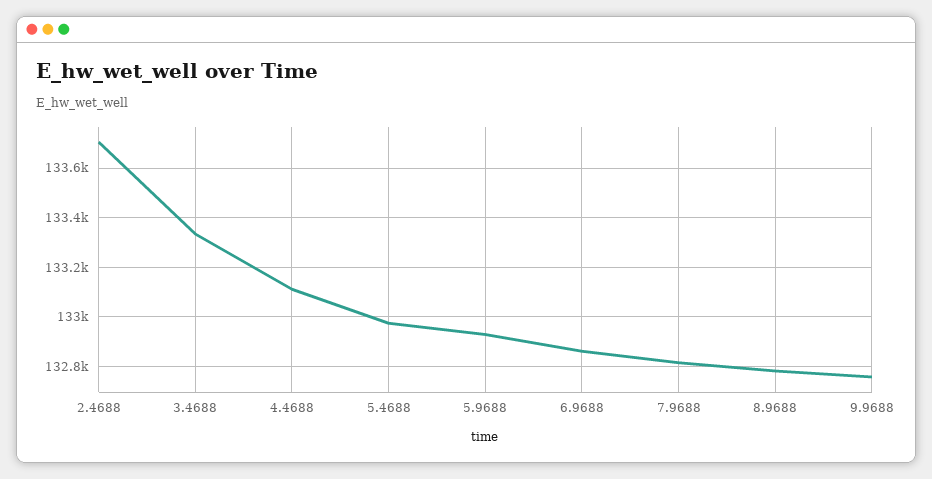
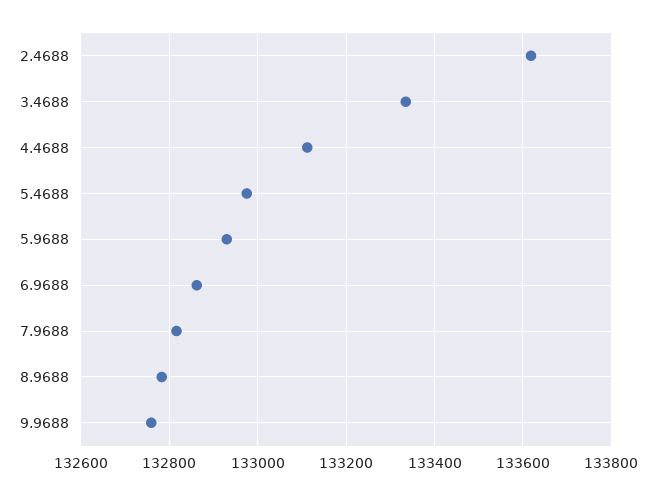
2.4688: 133700 -> 133620

